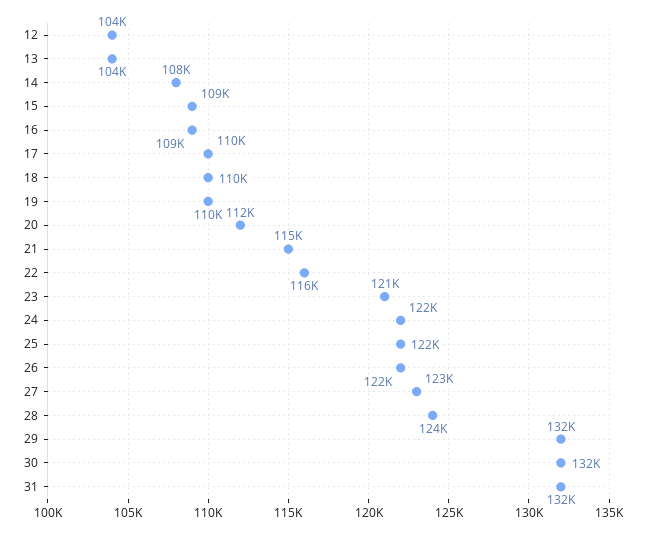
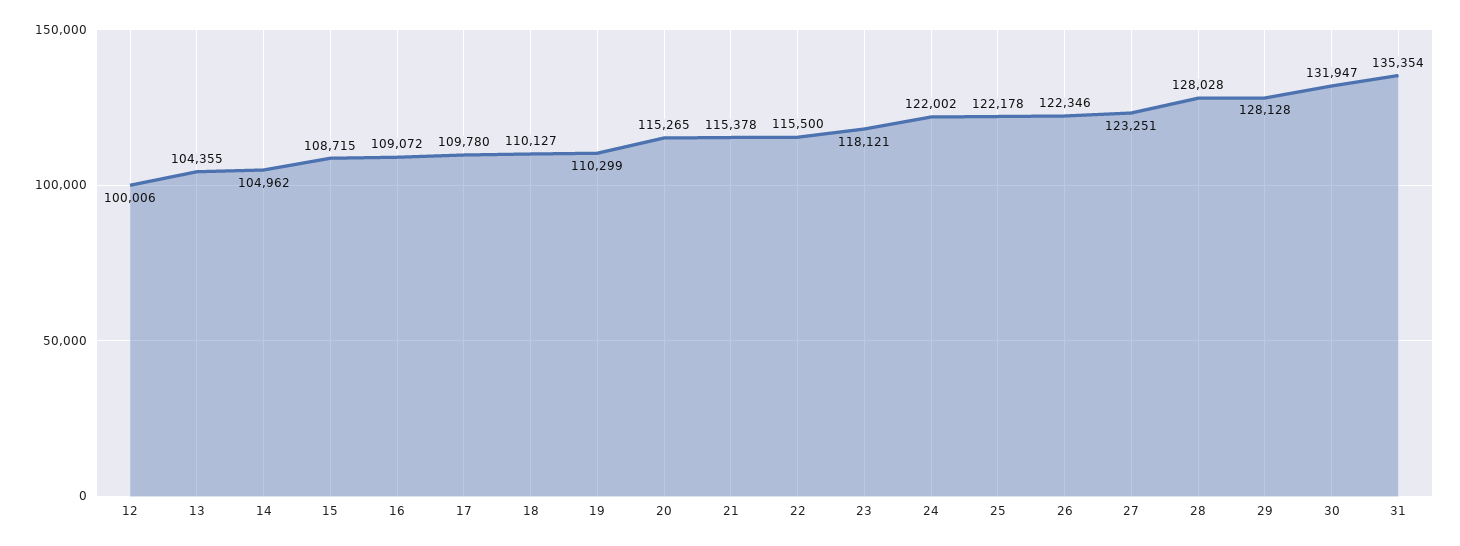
12: 104000 -> 100006
14: 108000 -> 104962
20: 112000 -> 115265
23: 121000 -> 118121
28: 124000 -> 128028
29: 132000 -> 128128
31: 132000 -> 135354

